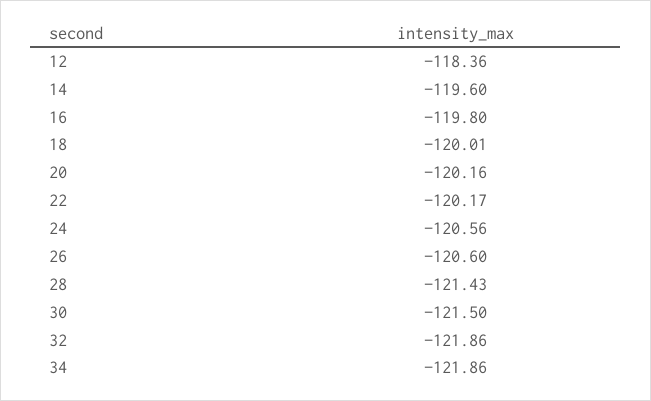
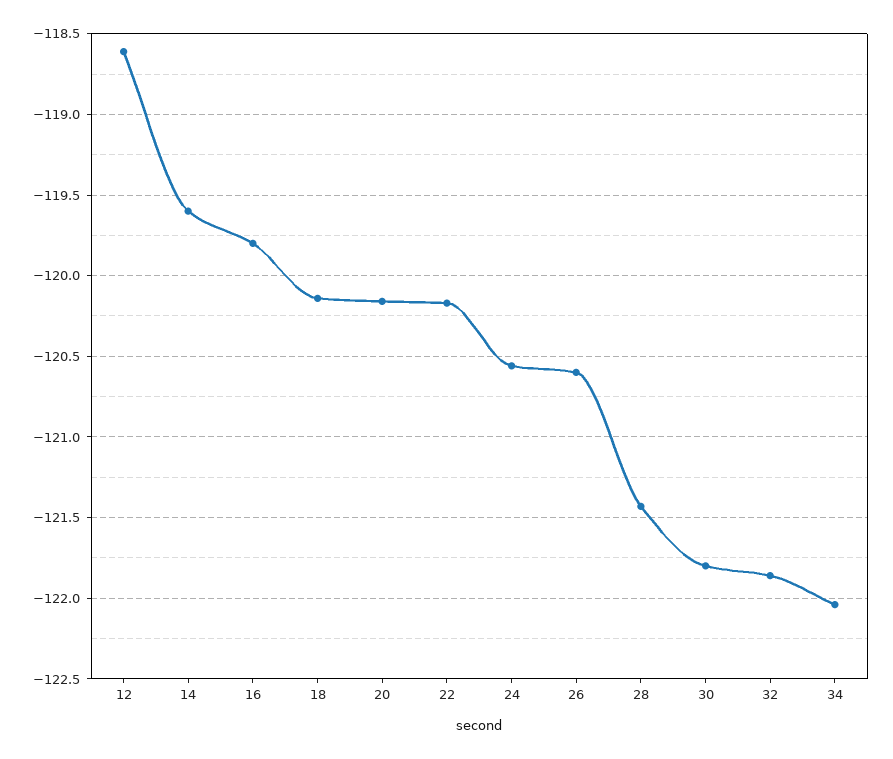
12: -118.36 -> -118.6
18: -120.01 -> -120.15
30: -121.5 -> -121.8
34: -121.86 -> -122.05

